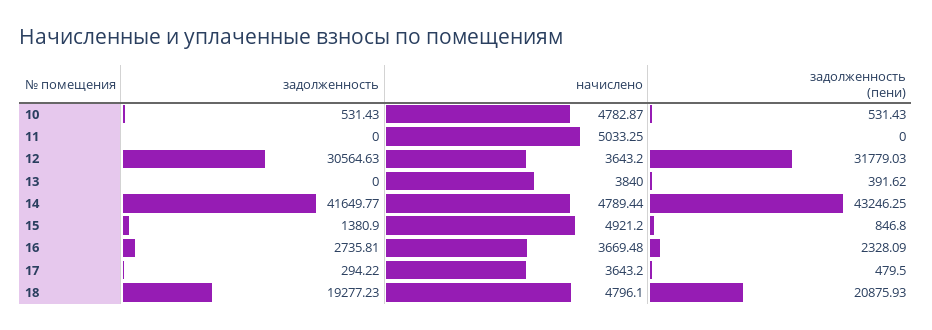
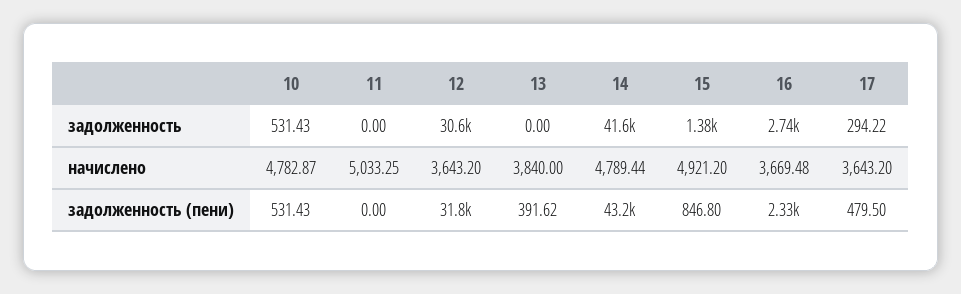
задолженность, 18: 19277.23 -> none
начислено, 18: 4796.1 -> none
задолженность (пени), 18: 20875.93 -> none

